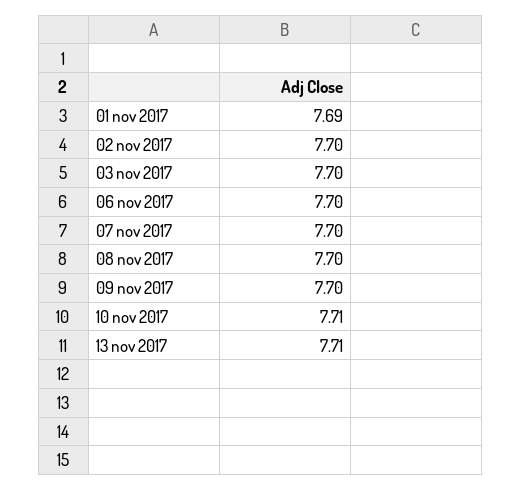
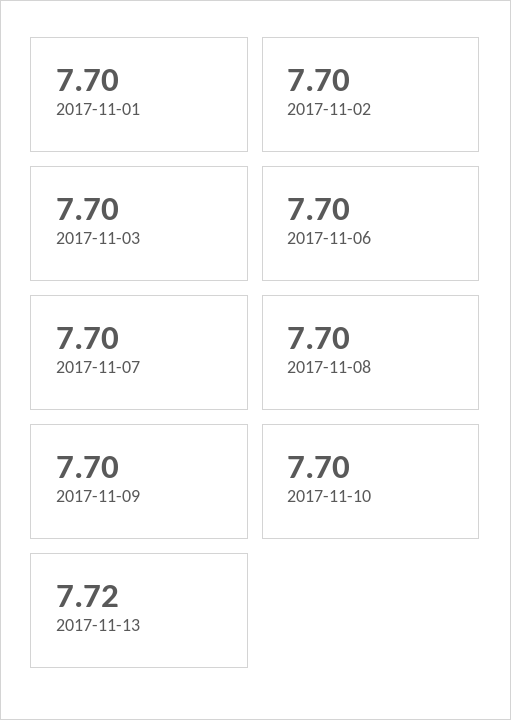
01 nov 2017: 7.69 -> 7.7
10 nov 2017: 7.71 -> 7.7
13 nov 2017: 7.71 -> 7.72

